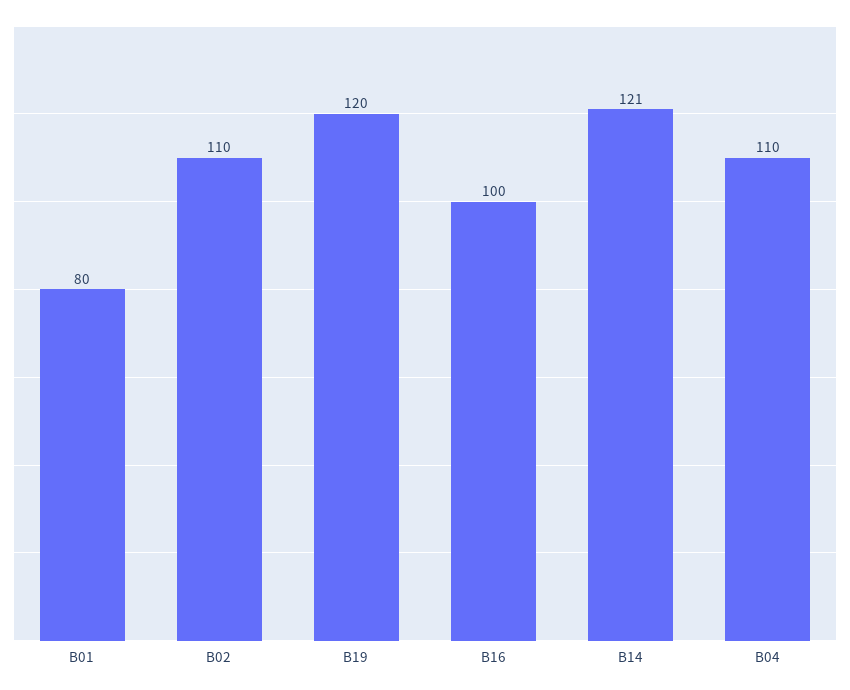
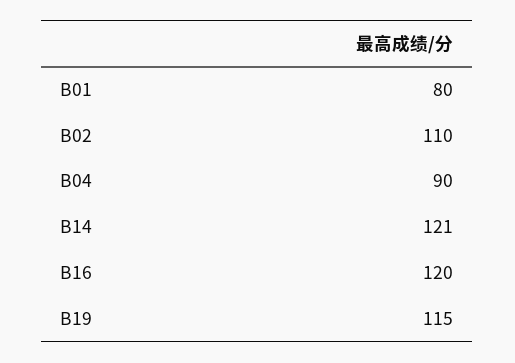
B19: 120 -> 115
B16: 100 -> 120
B04: 110 -> 90

